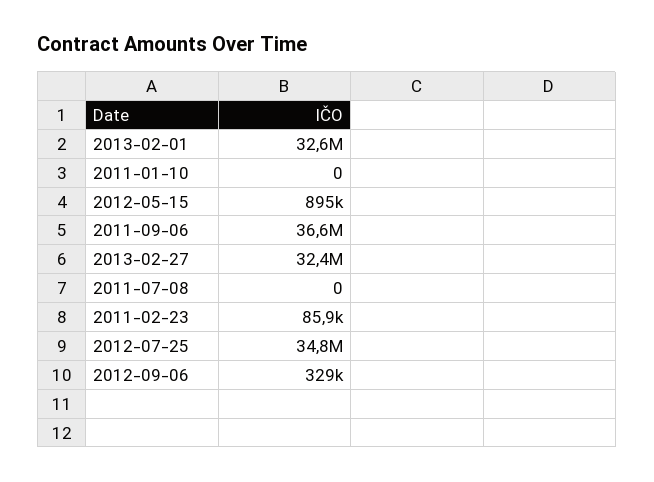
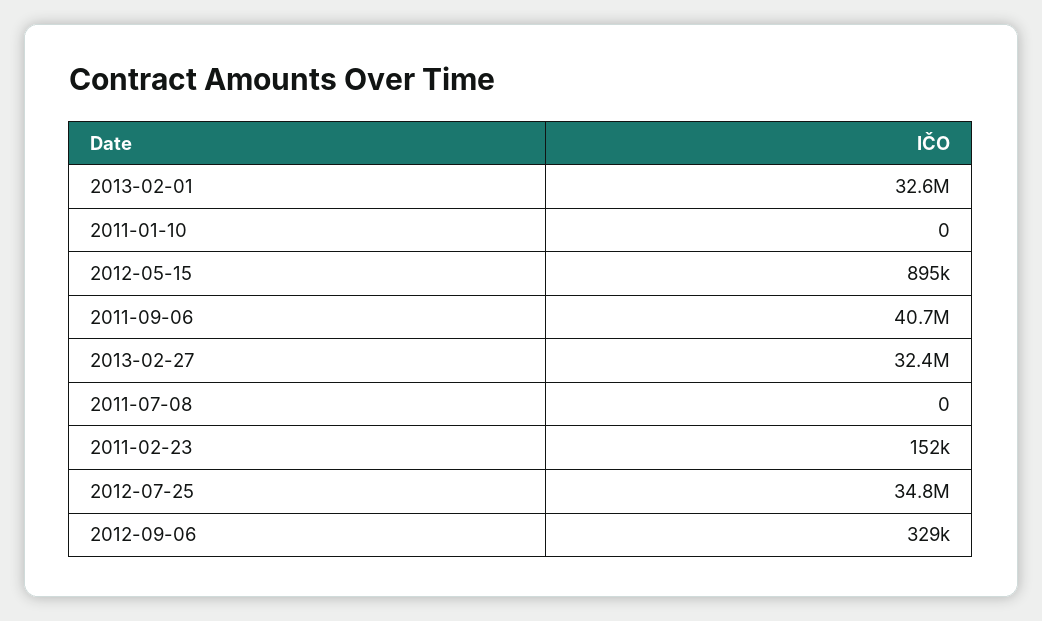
2011-09-06: 36600000 -> 40700000
2011-02-23: 85900 -> 152000

